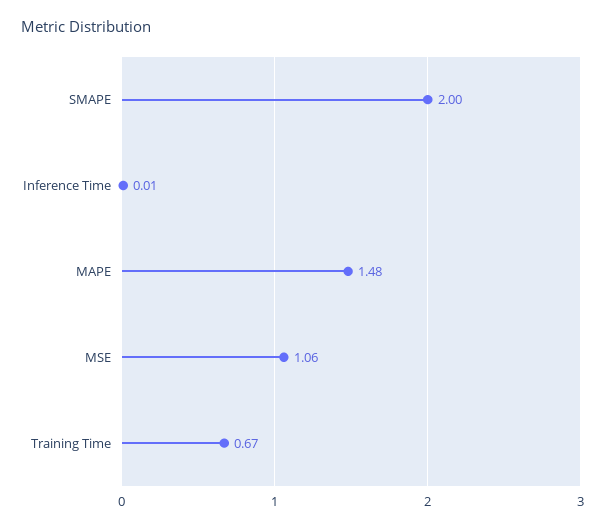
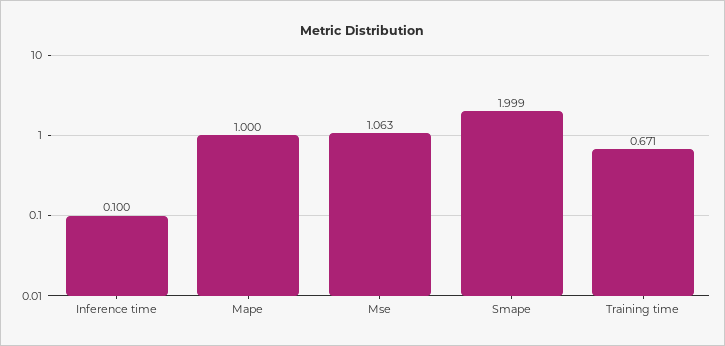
Inference Time: 0.01 -> 0.1
MAPE: 1.48 -> 1

